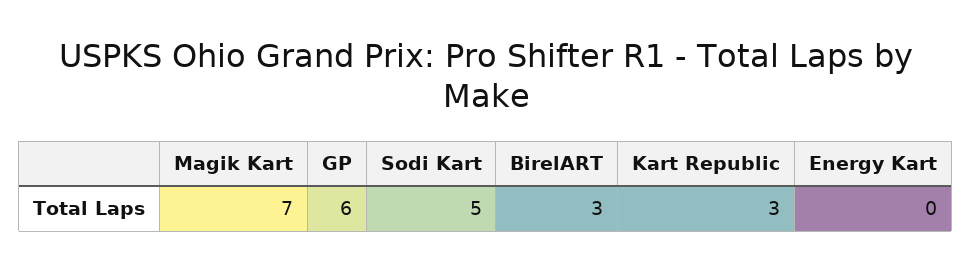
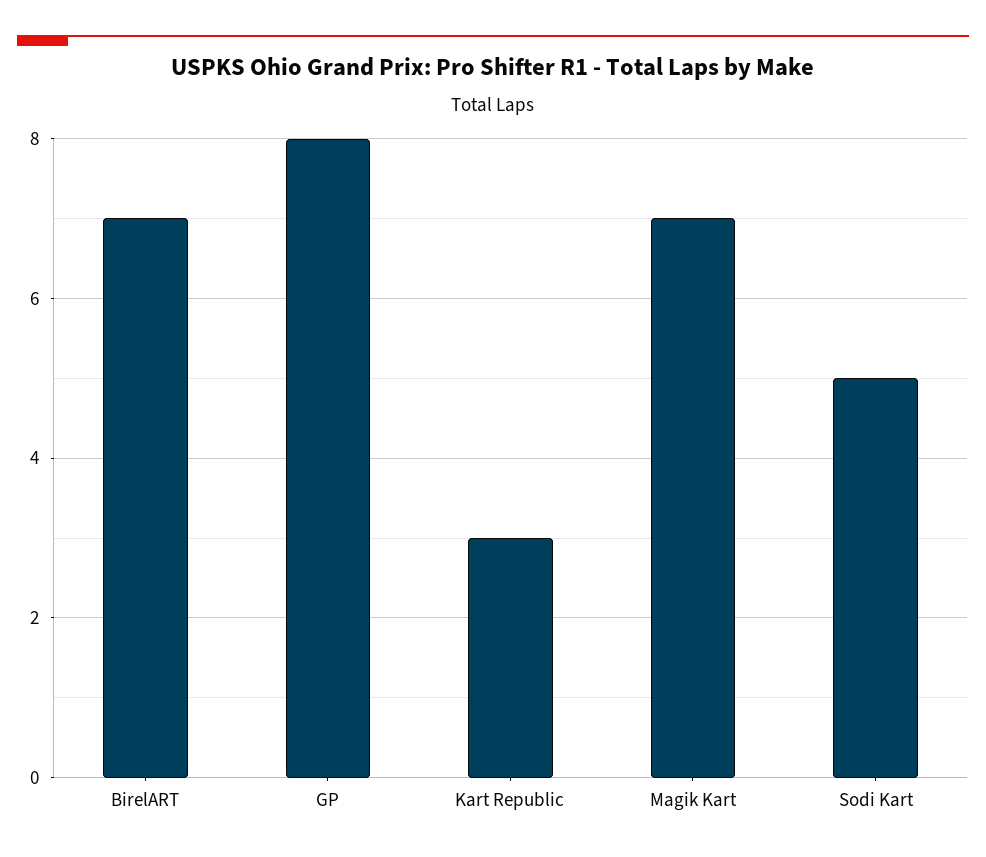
GP: 6 -> 8
BirelART: 3 -> 7
Energy Kart: 0 -> none

